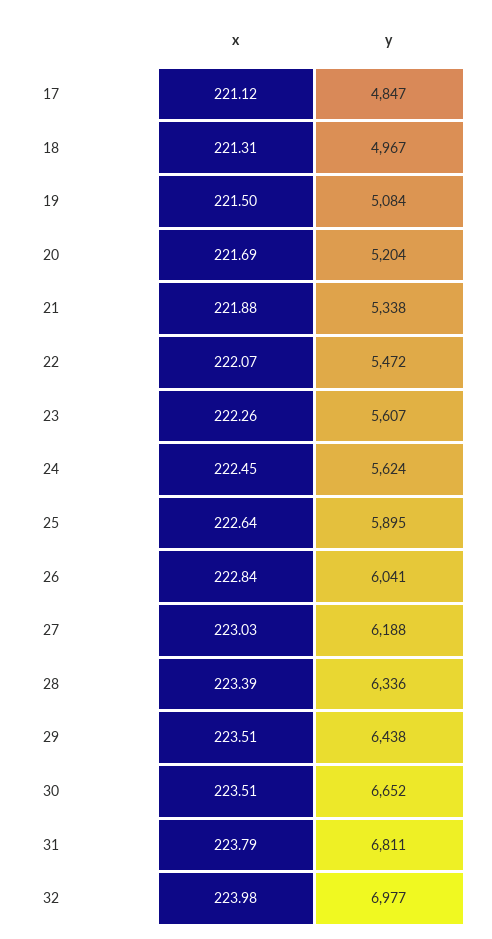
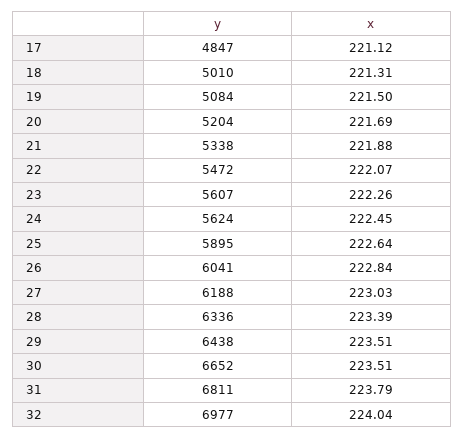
y, 18: 4967 -> 5010
x, 32: 223.98 -> 224.04

